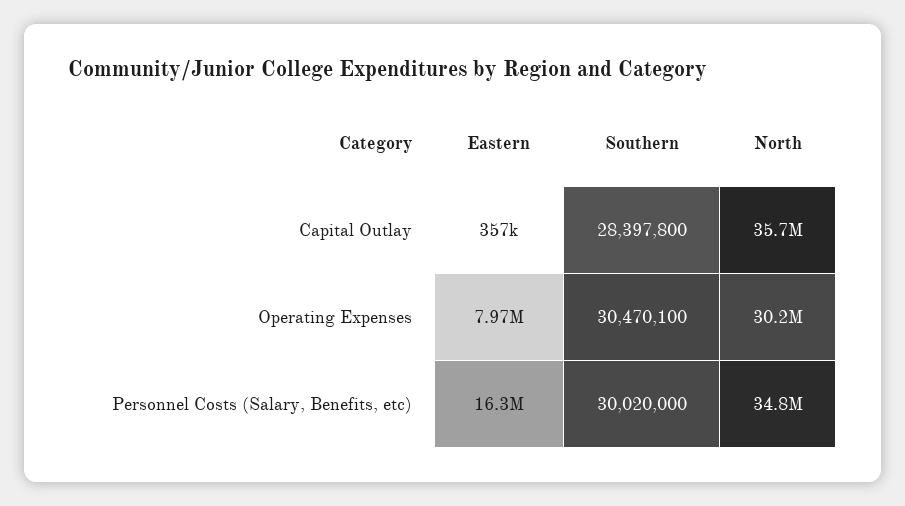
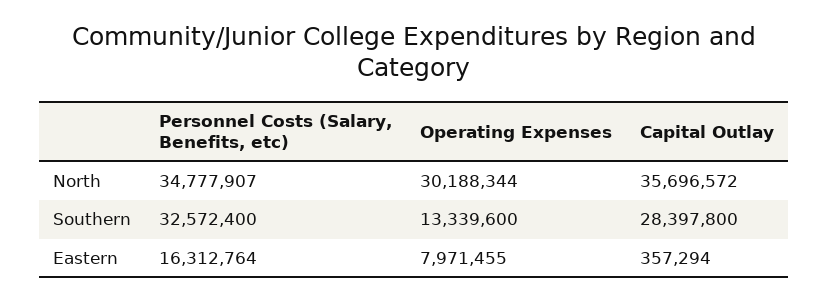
Southern, Operating Expenses: 30470100 -> 13339600
Southern, Personnel Costs (Salary, Benefits, etc): 30020000 -> 32572400

